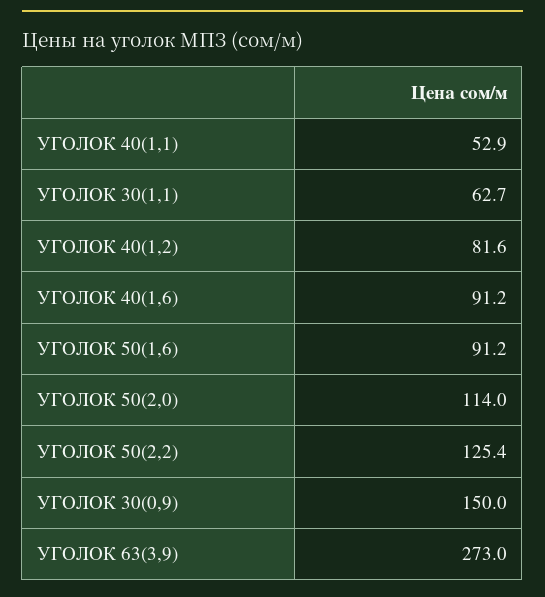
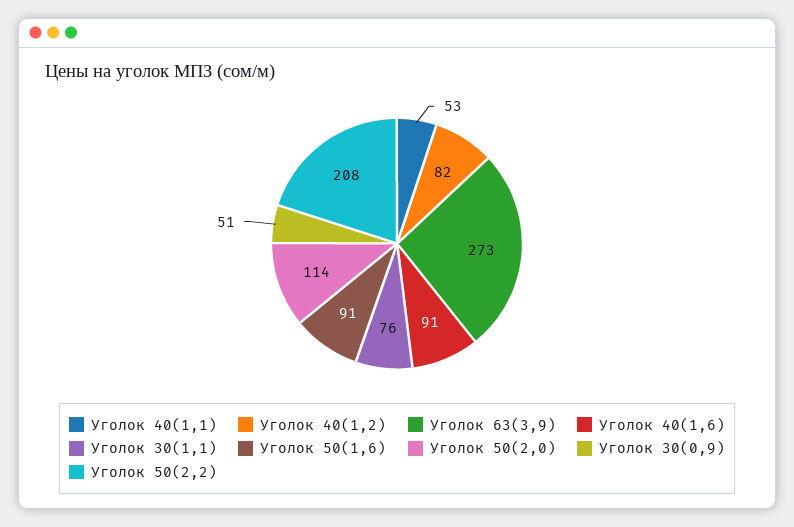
УГОЛОК 30(1,1): 62.7 -> 76
УГОЛОК 50(2,2): 125.4 -> 208
УГОЛОК 30(0,9): 150 -> 51

